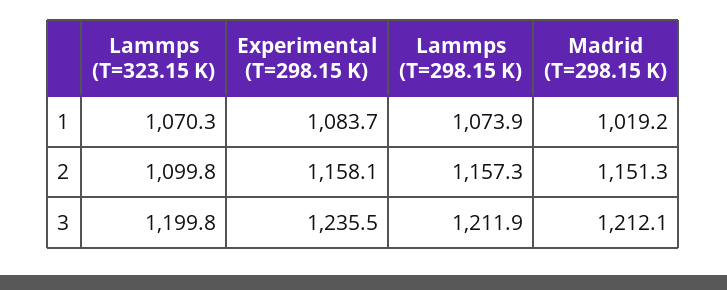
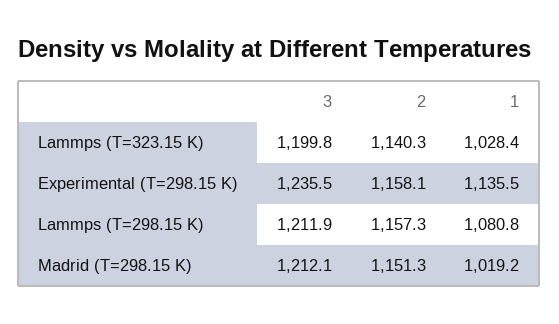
Lammps (T=323.15 K), 1: 1070.3 -> 1028.4
Experimental (T=298.15 K), 1: 1083.7 -> 1135.5
Lammps (T=298.15 K), 1: 1073.9 -> 1080.8
Lammps (T=323.15 K), 2: 1099.8 -> 1140.3

